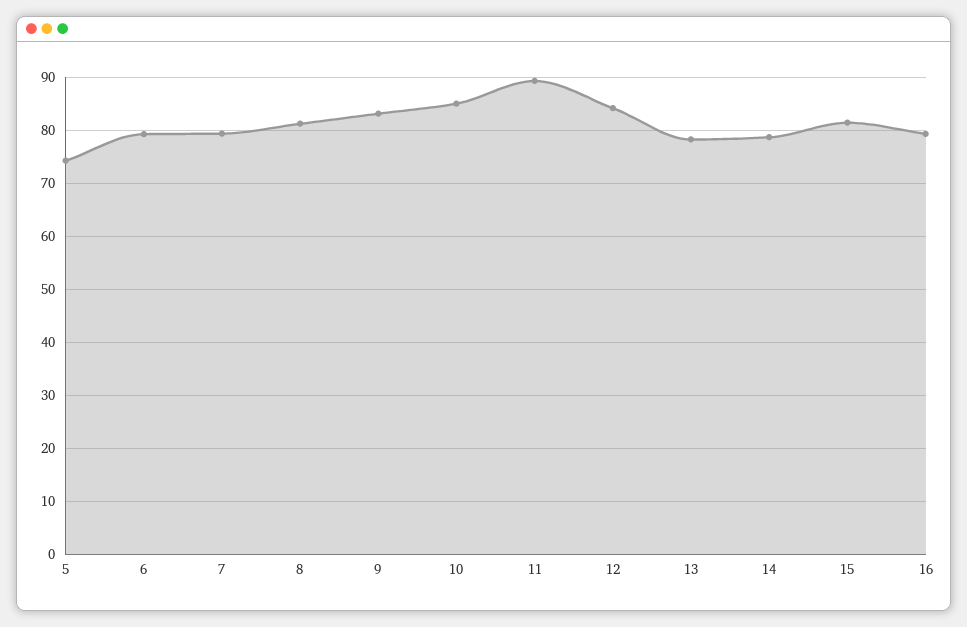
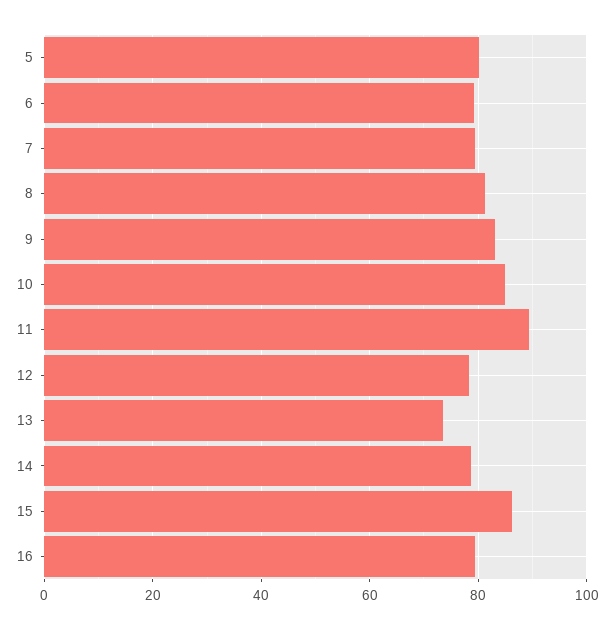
5: 74 -> 80
12: 84 -> 78
13: 78 -> 74
15: 82 -> 86

